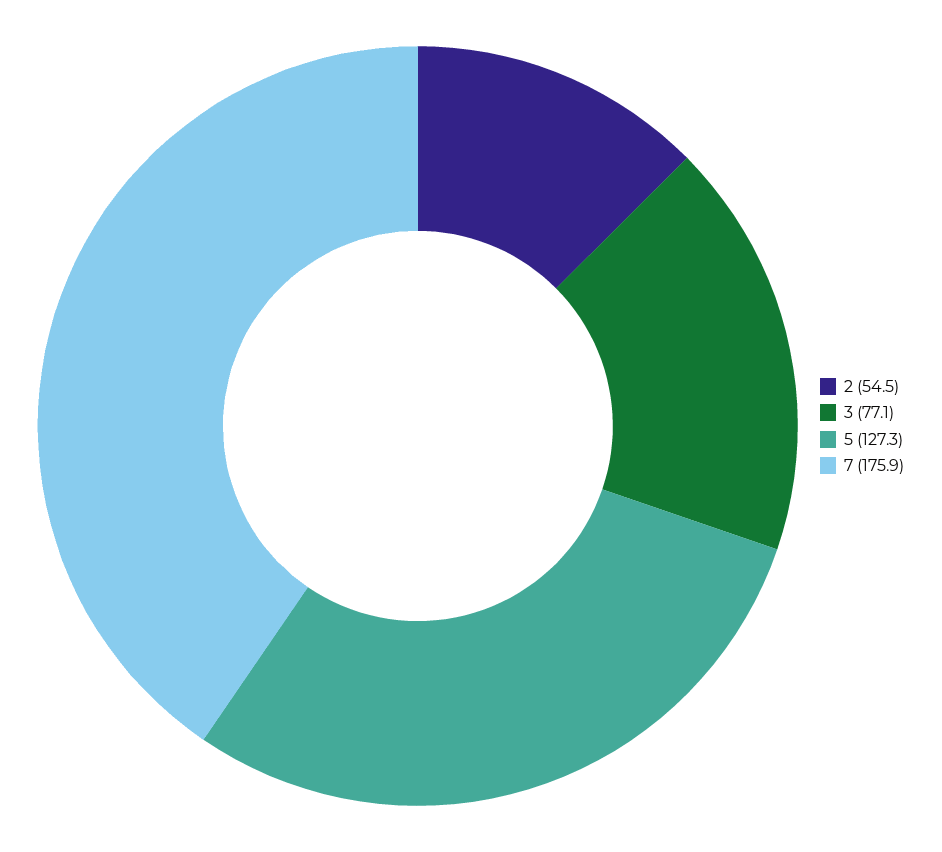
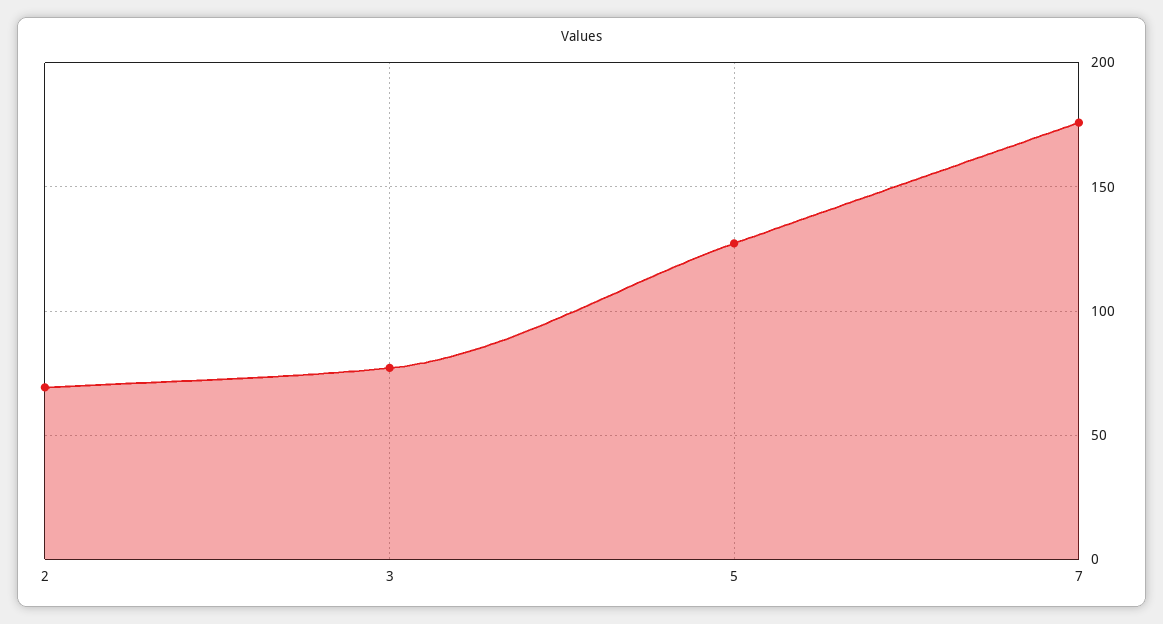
2: 54.5 -> 70

